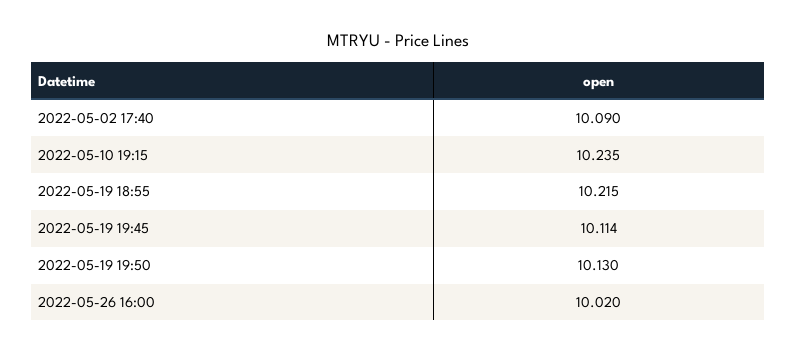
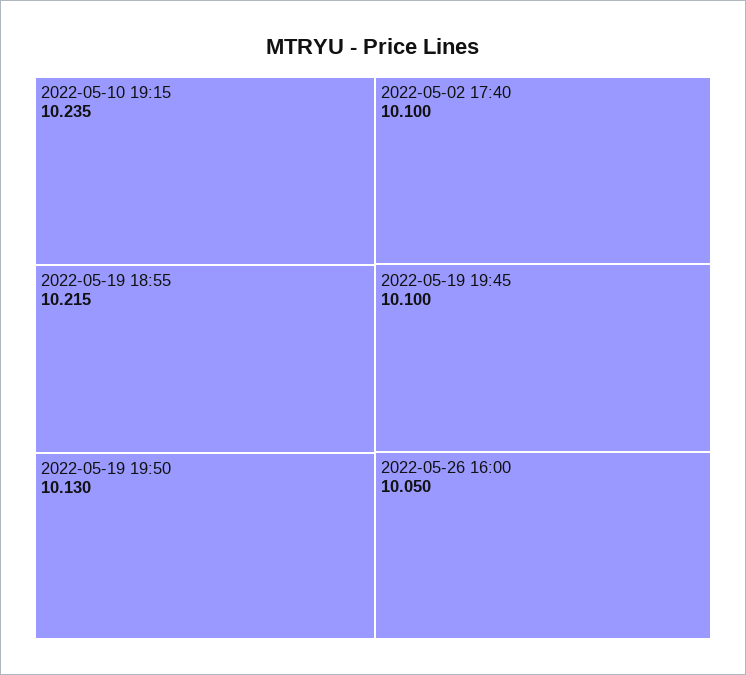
2022-05-02 17:40: 10.09 -> 10.1
2022-05-19 19:45: 10.114 -> 10.1
2022-05-26 16:00: 10.02 -> 10.05

